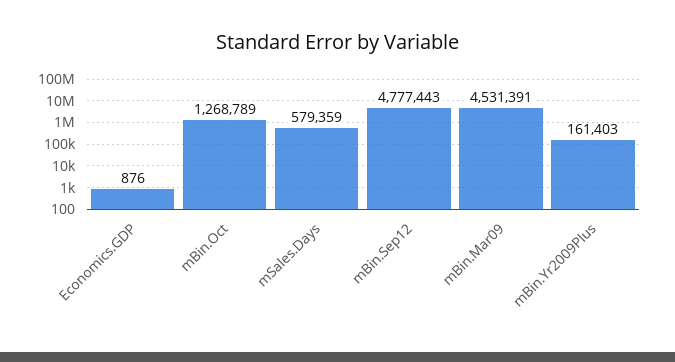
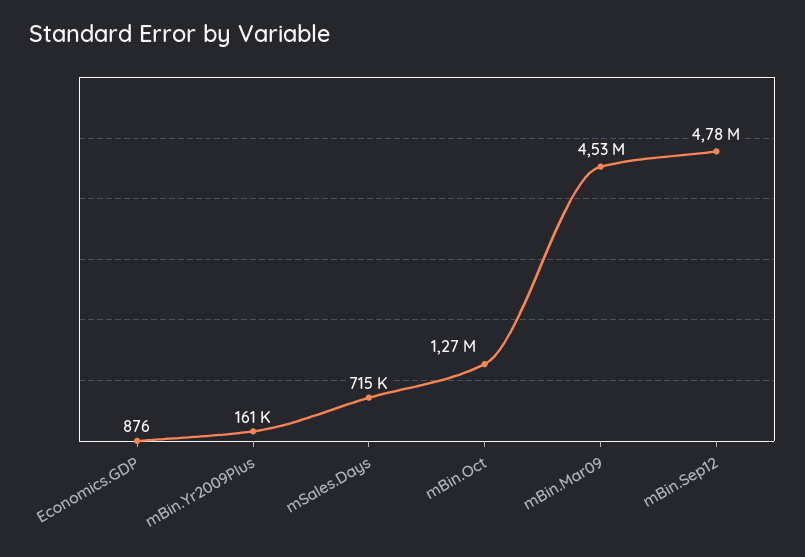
mSales.Days: 579359 -> 715000

